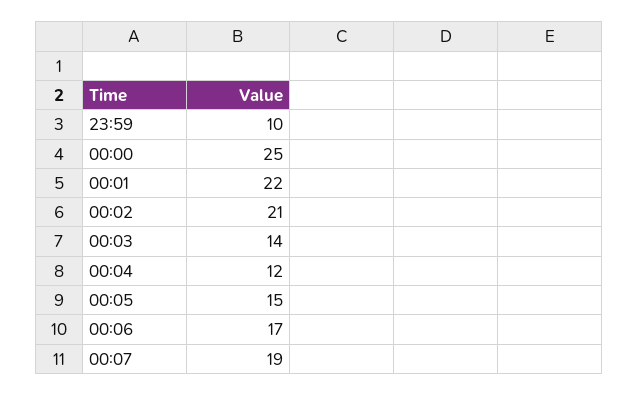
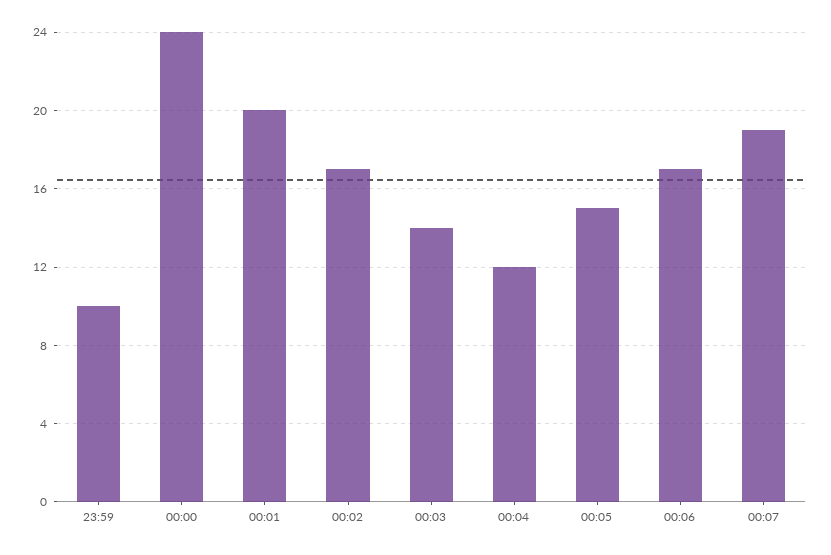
00:00: 25 -> 24
00:01: 22 -> 20
00:02: 21 -> 17

